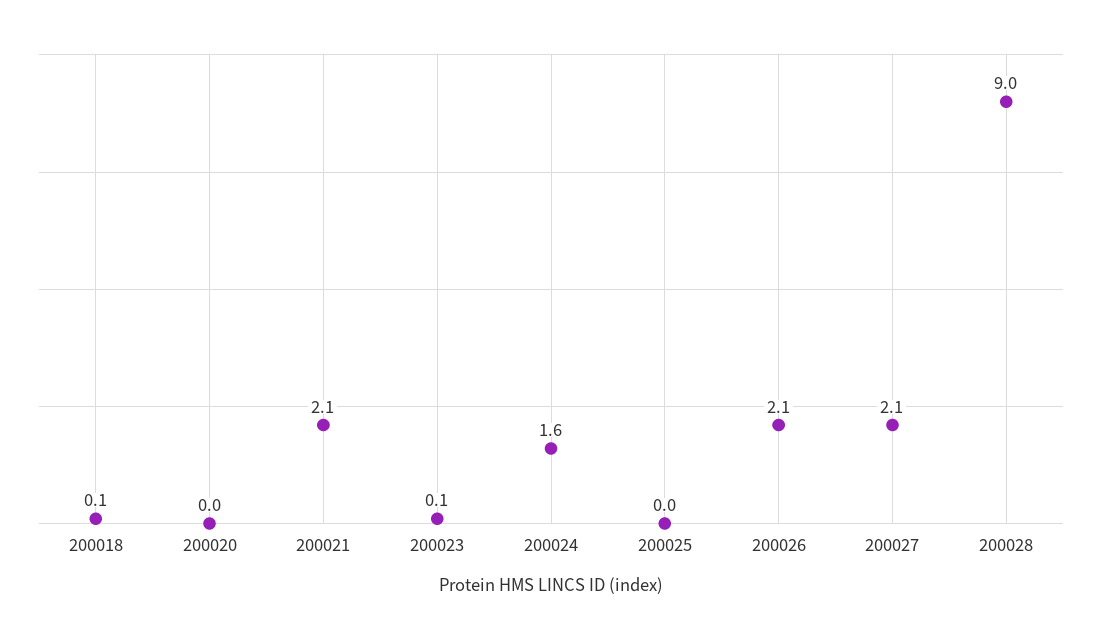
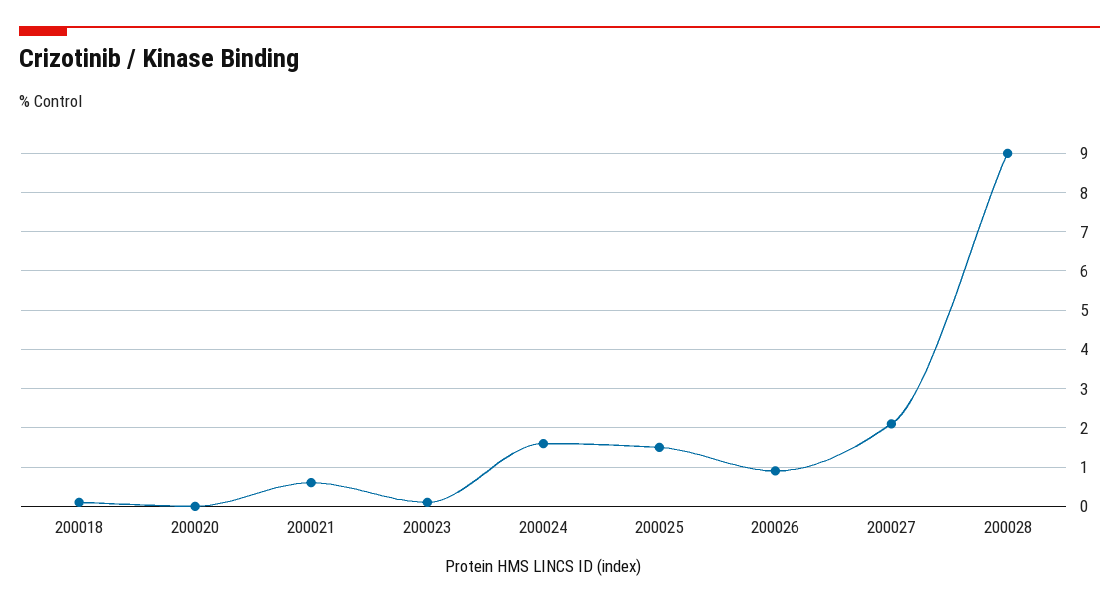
200021: 2.1 -> 0.5
200025: 0 -> 1.5
200026: 2.1 -> 1

